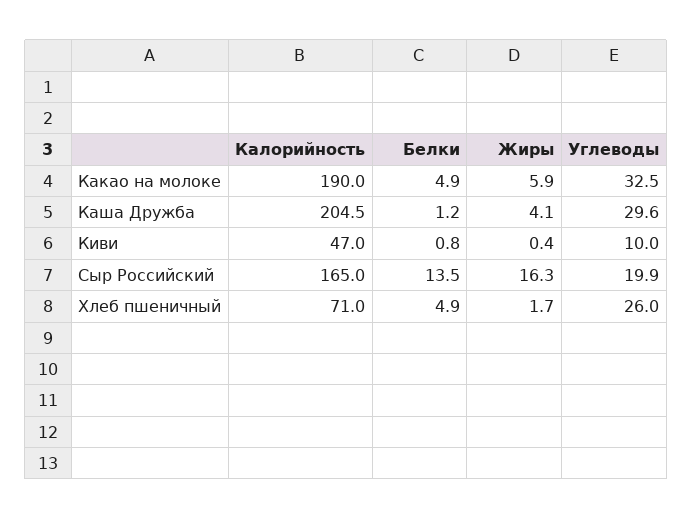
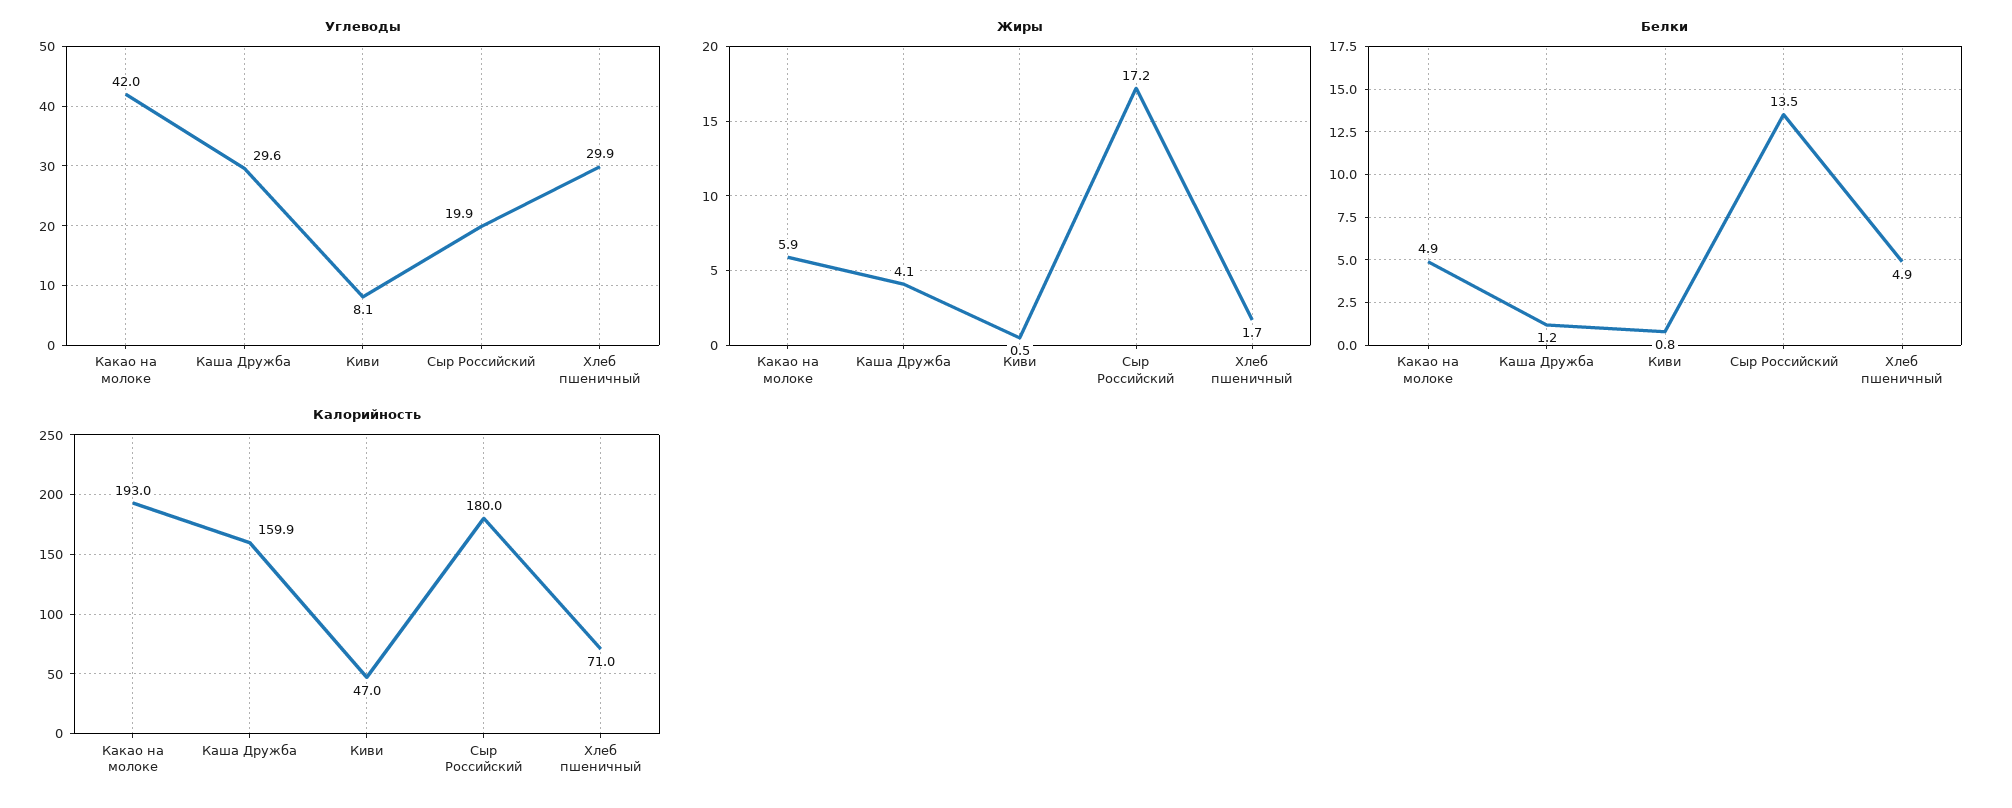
Калорийность, Какао на молоке: 190 -> 193
Углеводы, Какао на молоке: 32.5 -> 42
Калорийность, Каша Дружба: 204.5 -> 159.9
Жиры, Киви: 0.4 -> 0.5
Углеводы, Киви: 10 -> 8.1
Калорийность, Сыр Российский: 165 -> 180
Жиры, Сыр Российский: 16.3 -> 17.2
Углеводы, Хлеб пшеничный: 26 -> 29.9

